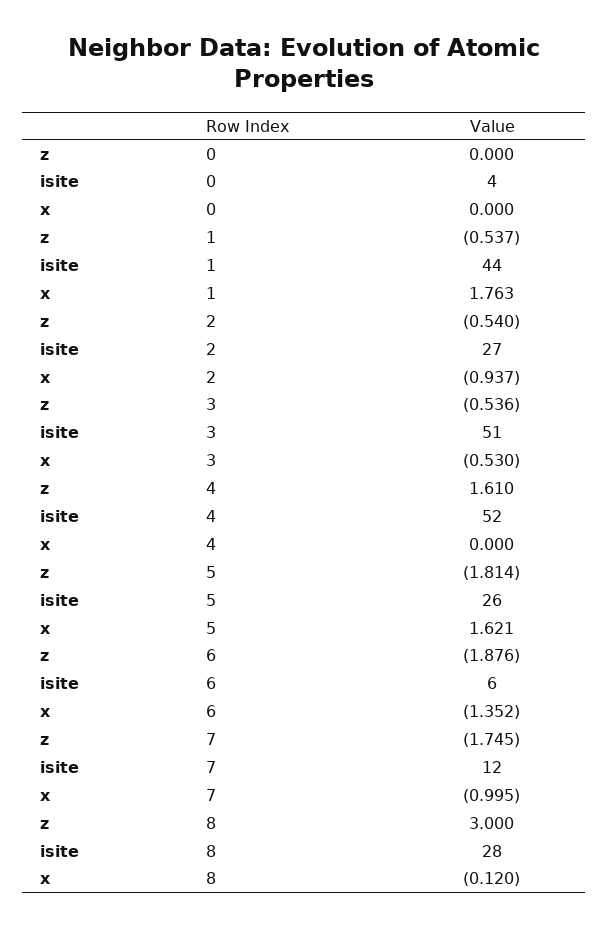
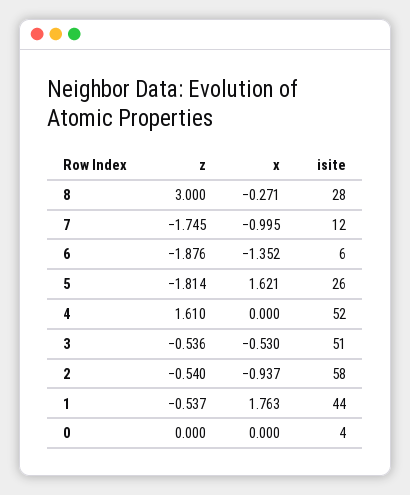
isite, 2: 27 -> 58
x, 8: -0.12 -> -0.271

